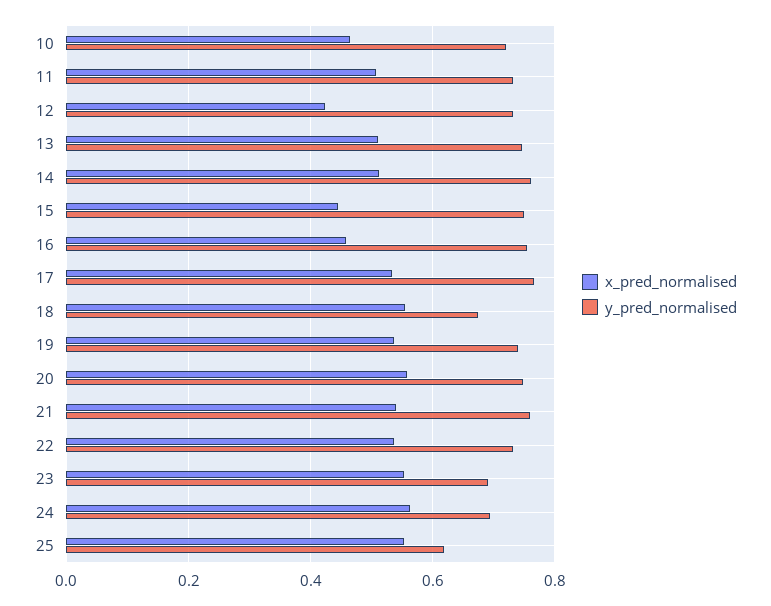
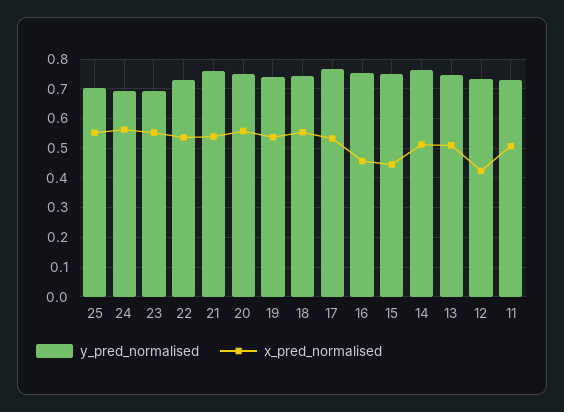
x_pred_normalised, 10: 0.46 -> none
y_pred_normalised, 10: 0.72 -> none
y_pred_normalised, 18: 0.68 -> 0.75
y_pred_normalised, 25: 0.62 -> 0.7

